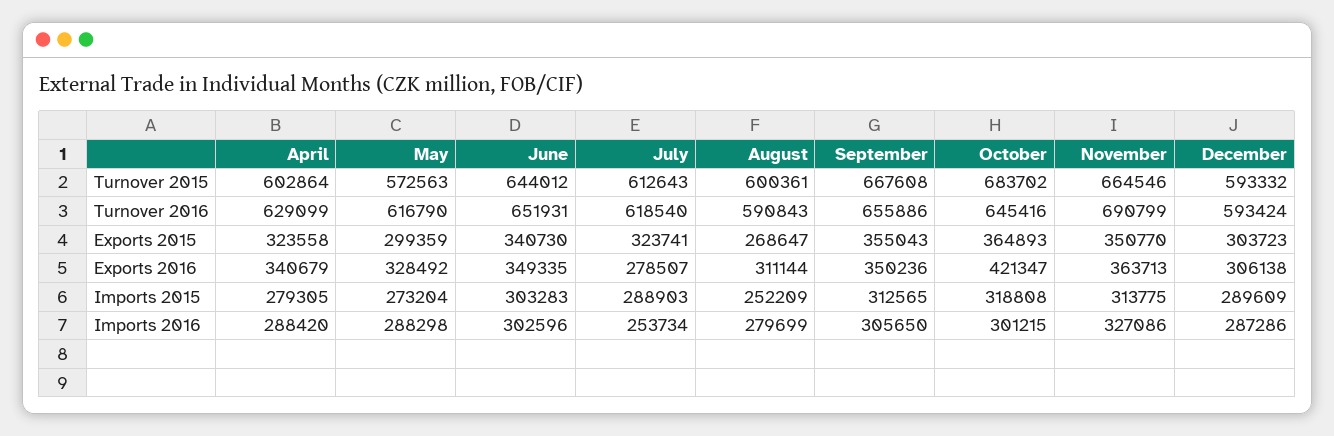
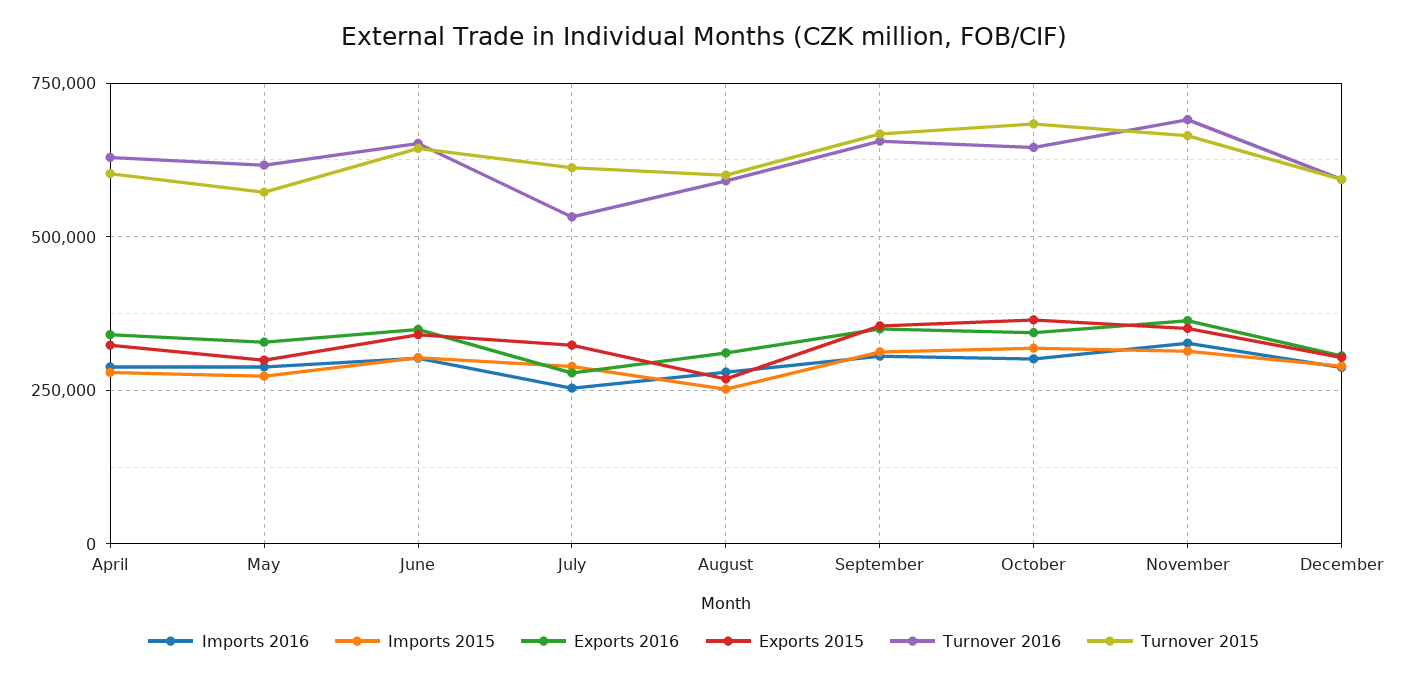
Turnover 2016, July: 618540 -> 525000
Exports 2016, October: 421347 -> 350000

